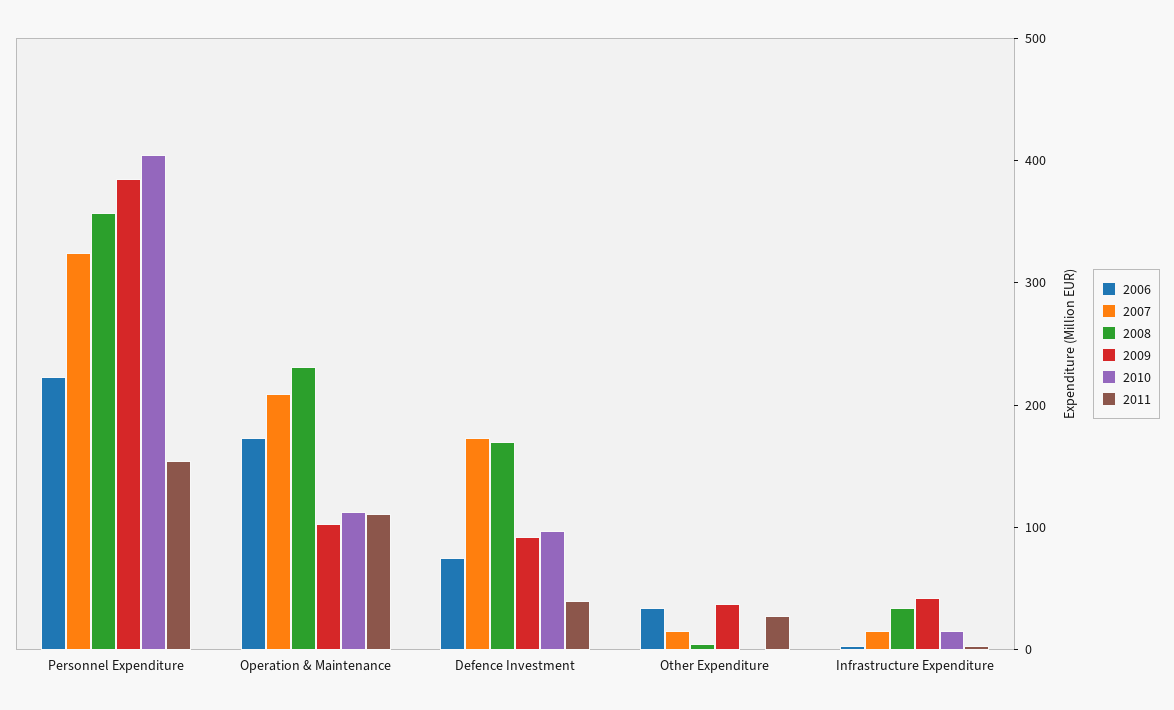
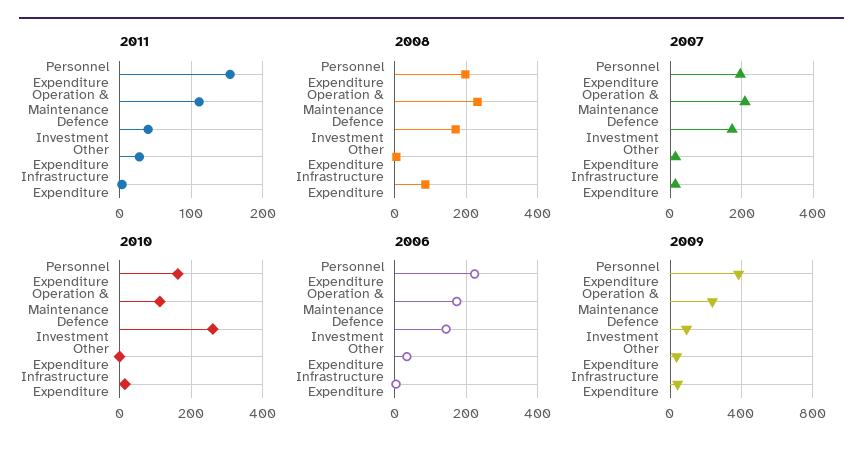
2007, Personnel Expenditure: 320 -> 200
2008, Personnel Expenditure: 360 -> 200
2010, Personnel Expenditure: 400 -> 160
2009, Operation & Maintenance: 100 -> 250
2006, Defence Investment: 80 -> 140
2010, Defence Investment: 100 -> 260
2008, Infrastructure Expenditure: 40 -> 80

